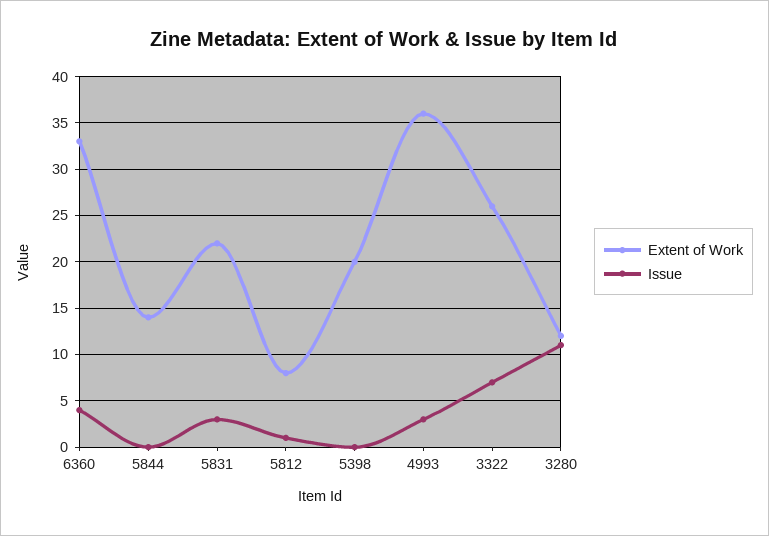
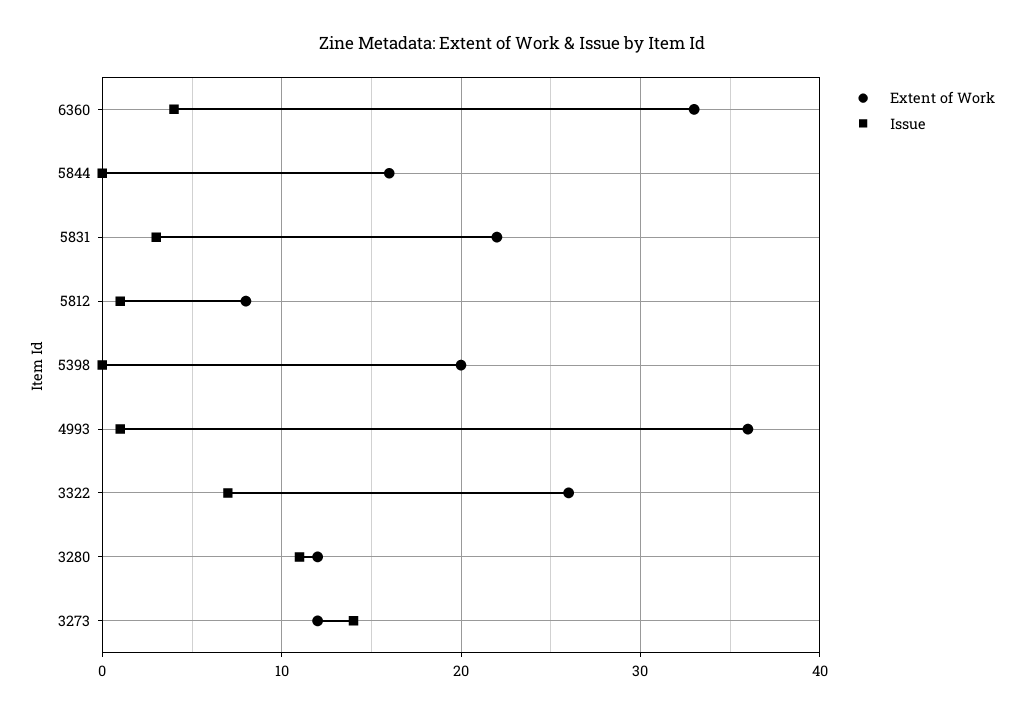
Extent of Work, 5844: 14 -> 16
Issue, 4993: 3 -> 1
Extent of Work, 3273: none -> 12
Issue, 3273: none -> 14

